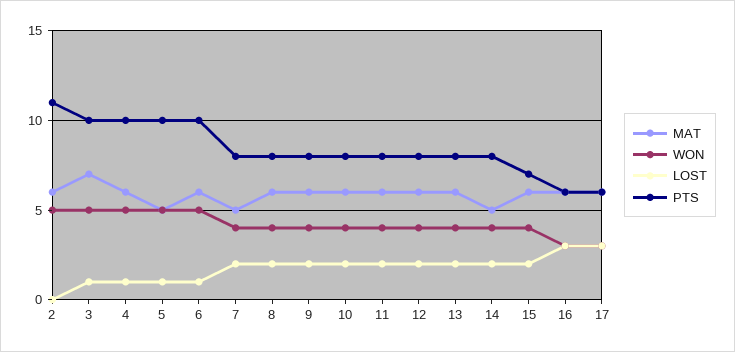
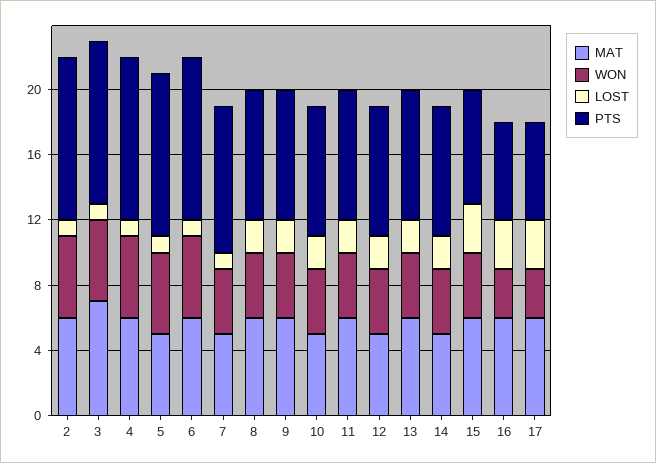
LOST, 2: 0 -> 1
PTS, 2: 11 -> 10
LOST, 7: 2 -> 1
PTS, 7: 8 -> 9
MAT, 10: 6 -> 5
MAT, 12: 6 -> 5
LOST, 15: 2 -> 3

